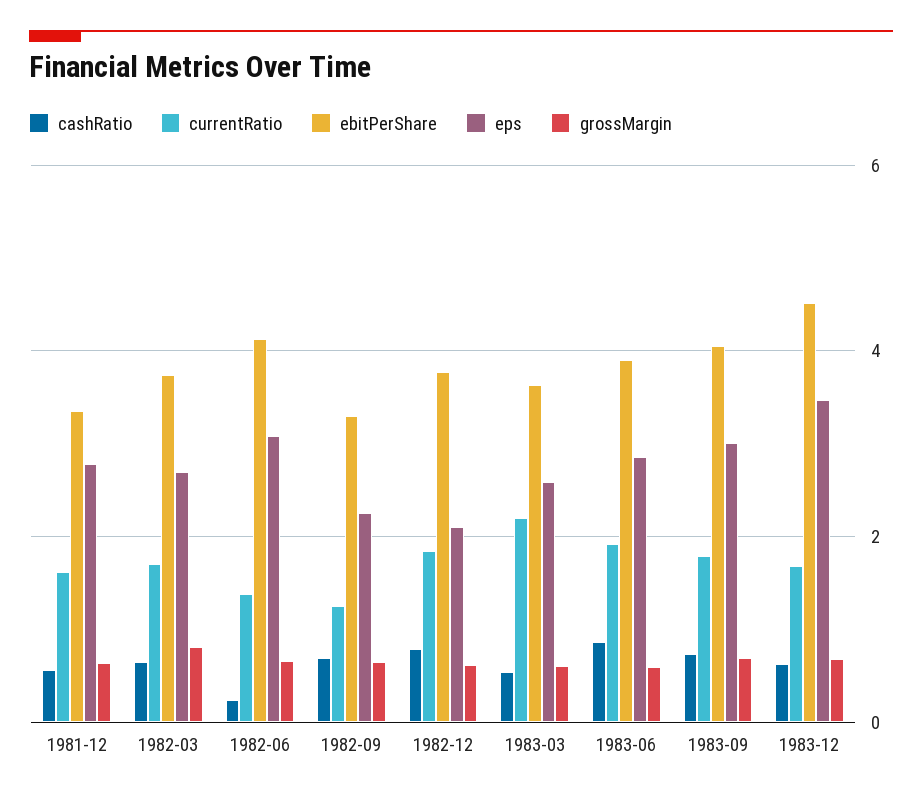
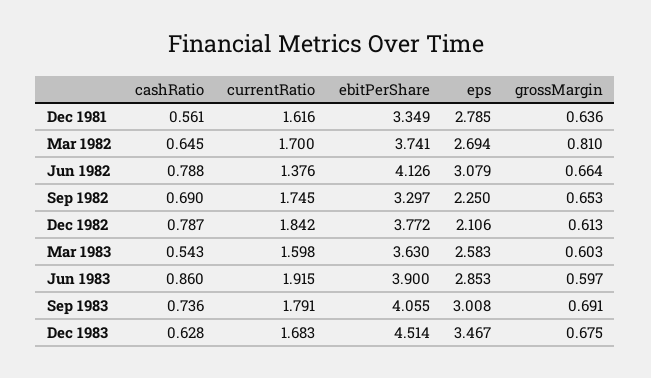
cashRatio, 1982-06: 0.2 -> 0.788
currentRatio, 1982-09: 1.2 -> 1.745
currentRatio, 1983-03: 2.2 -> 1.598

